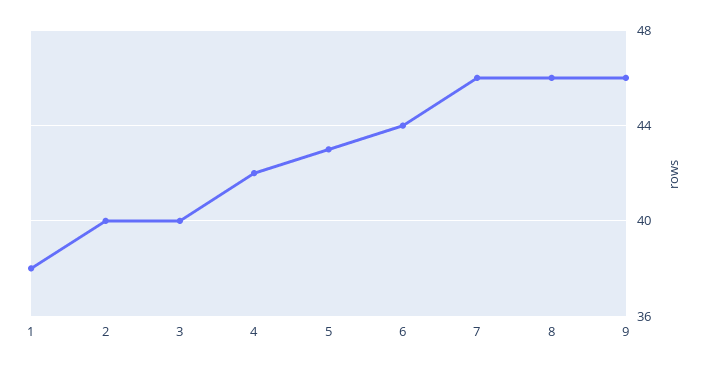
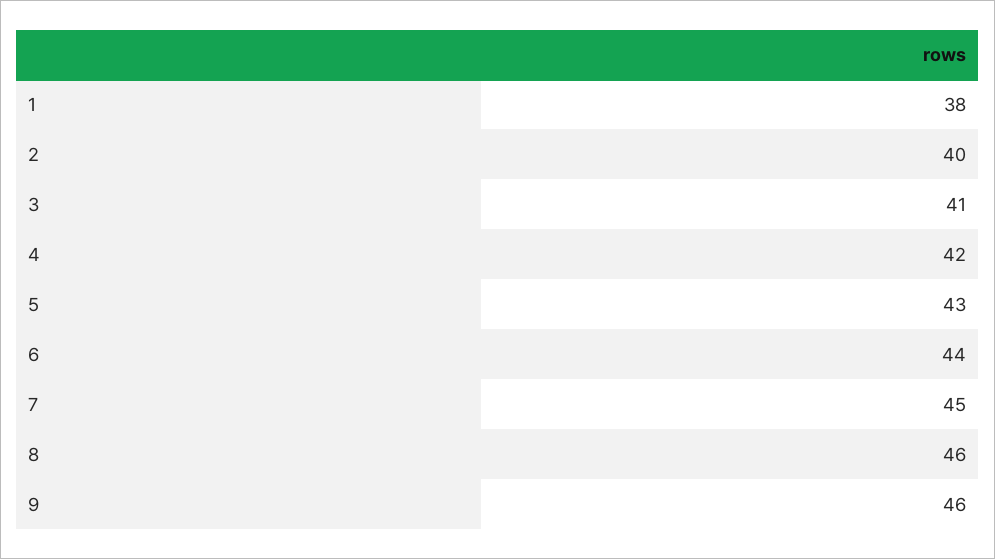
3: 40 -> 41
7: 46 -> 45

